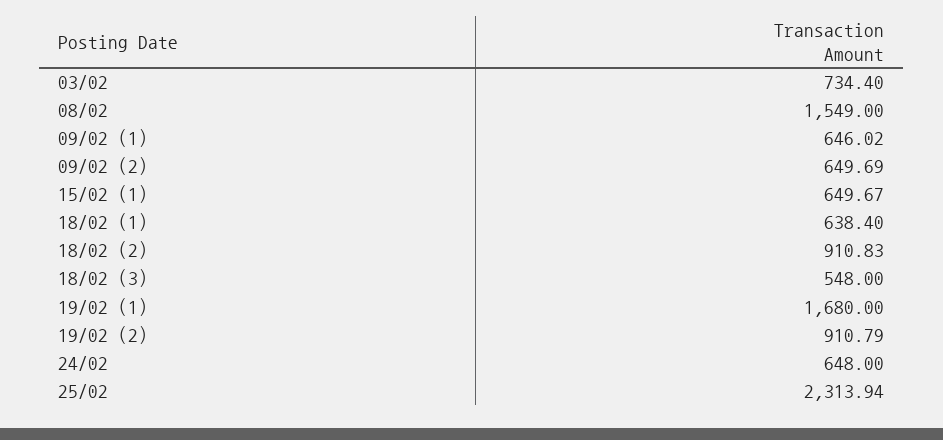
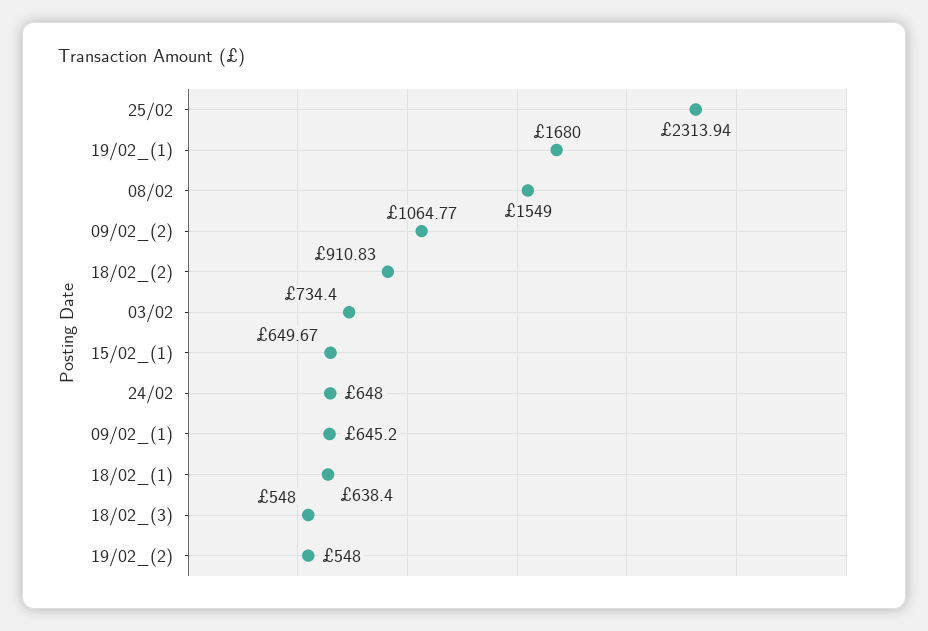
09/02 (1): 646.02 -> 645.2
09/02 (2): 649.69 -> 1064.77
19/02 (2): 910.79 -> 548

